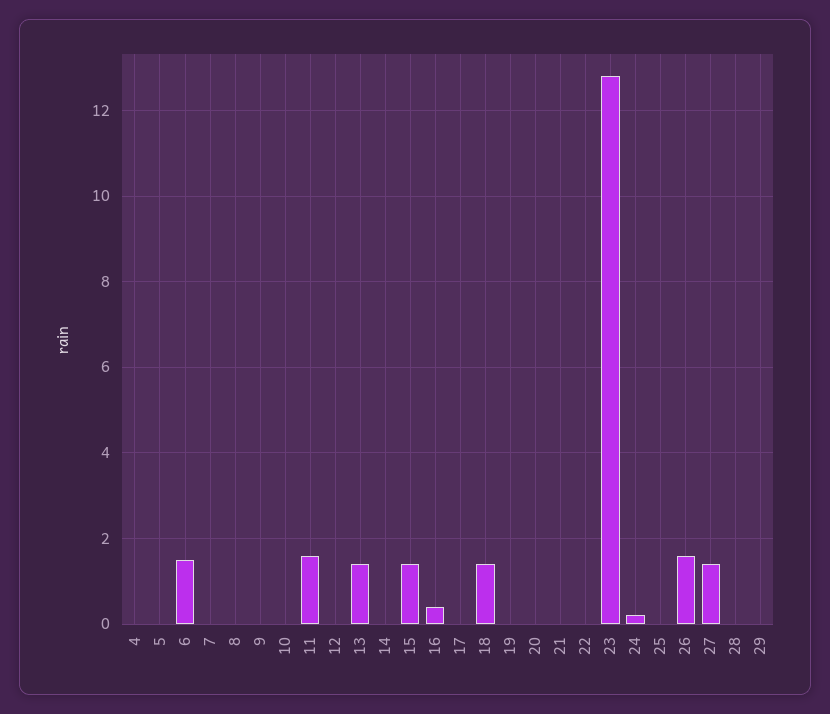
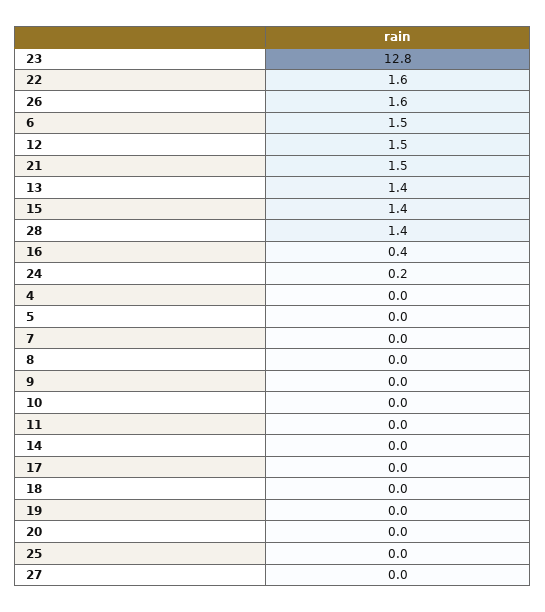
11: 1.5 -> 0
12: 0 -> 1.5
18: 1.5 -> 0
21: 0 -> 1.5
22: 0 -> 1.6
27: 1.5 -> 0
28: 0 -> 1.4
29: 0 -> none

